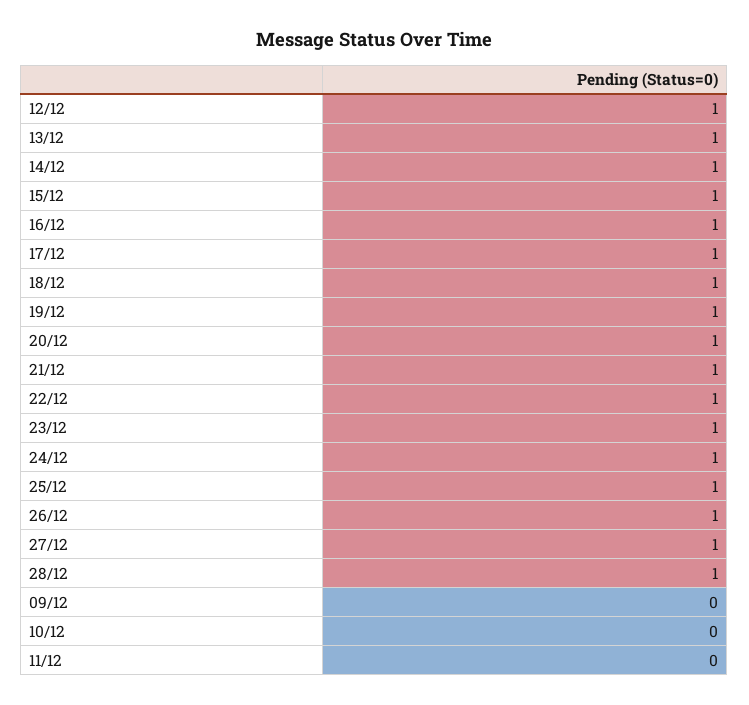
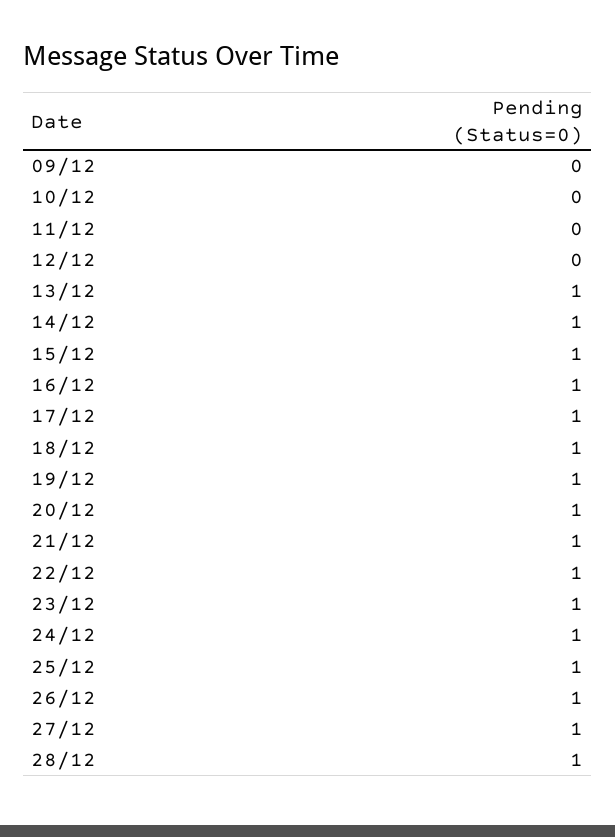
12/12: 1 -> 0

